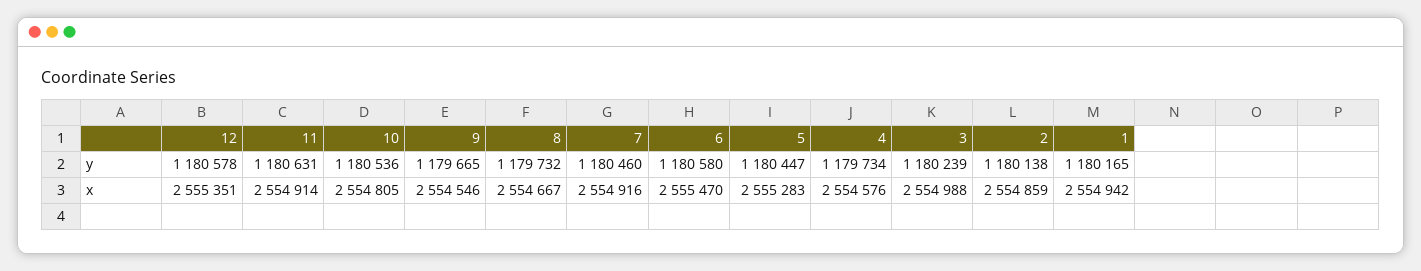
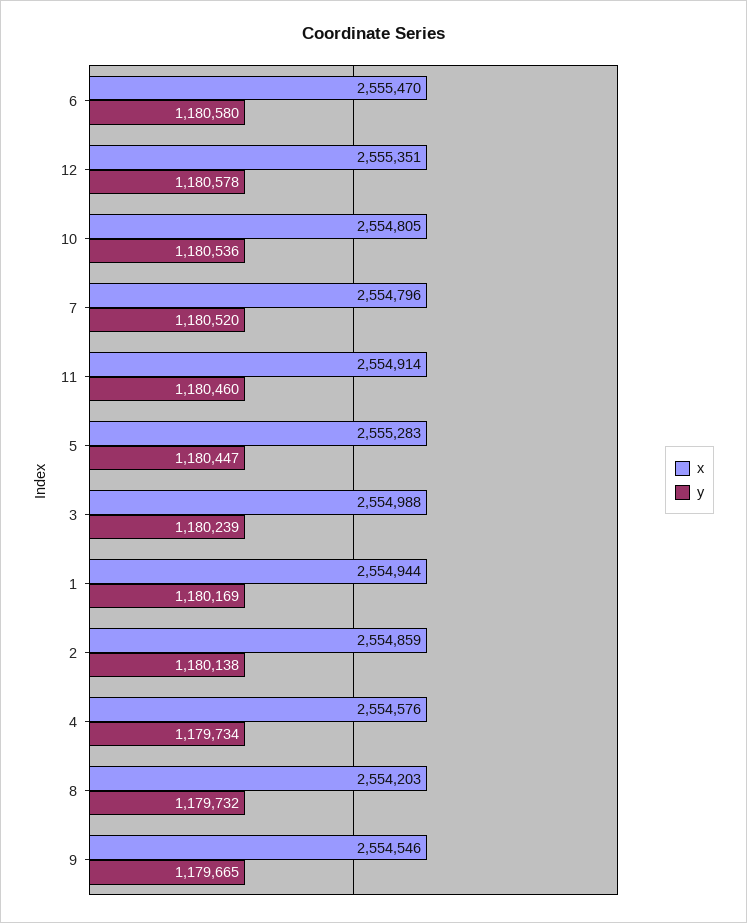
y, 11: 1180631 -> 1180460
y, 7: 1180460 -> 1180520
y, 1: 1180165 -> 1180169
x, 8: 2554667 -> 2554203
x, 7: 2554916 -> 2554796
x, 1: 2554942 -> 2554944

